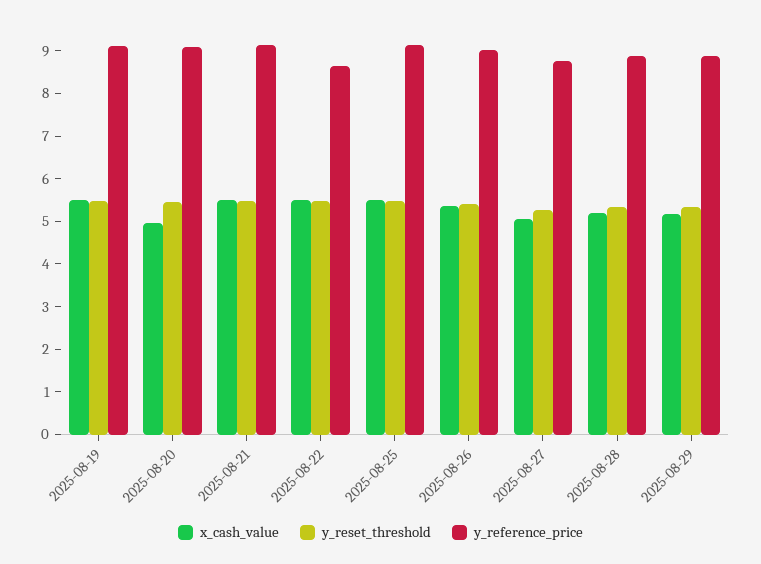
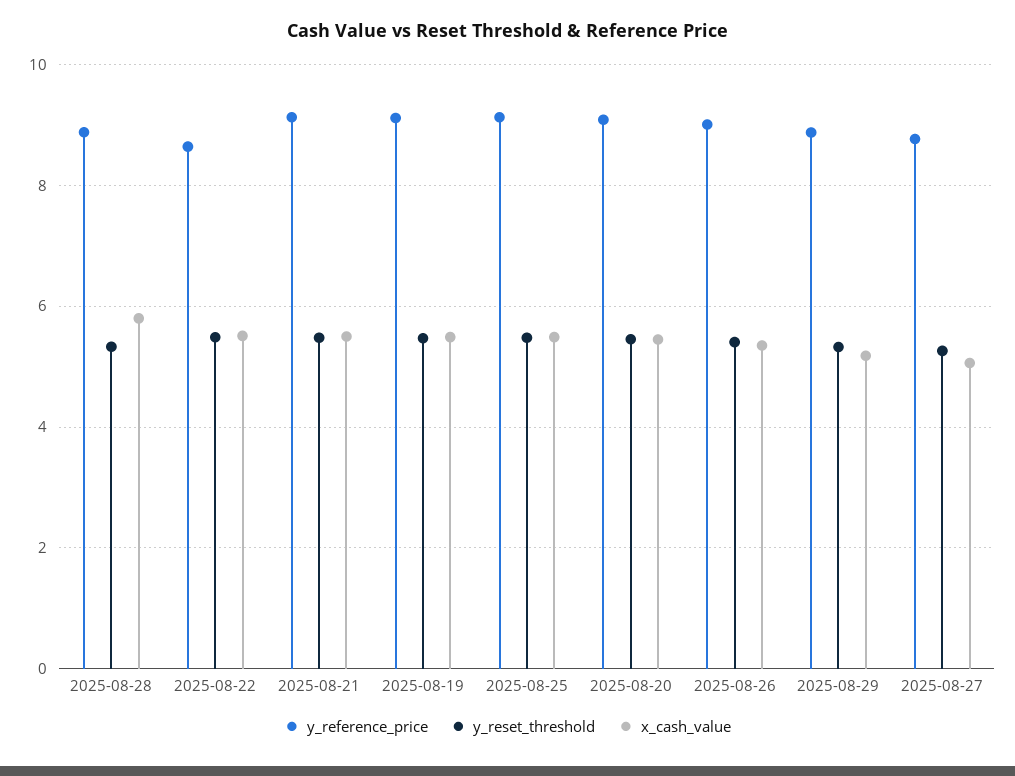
x_cash_value, 2025-08-20: 5 -> 5.4
x_cash_value, 2025-08-28: 5.2 -> 5.8

